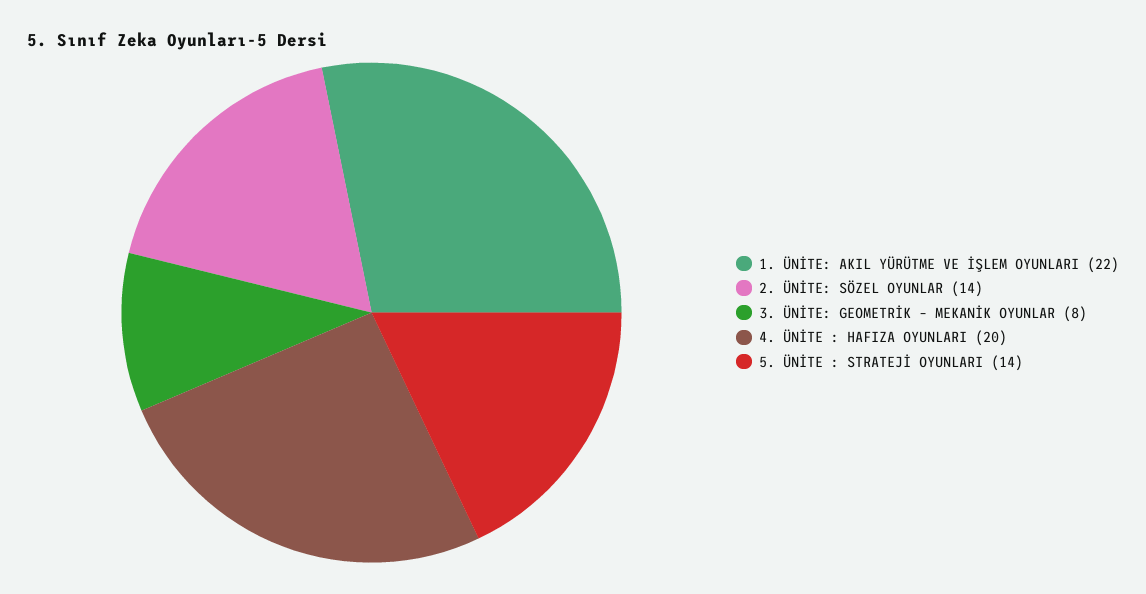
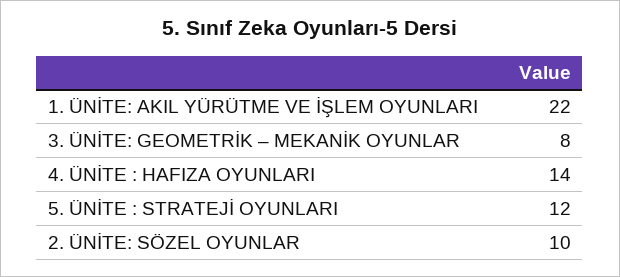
2. ÜNİTE: SÖZEL OYUNLAR: 14 -> 10
4. ÜNİTE : HAFIZA OYUNLARI: 20 -> 14
5. ÜNİTE : STRATEJİ OYUNLARI: 14 -> 12

